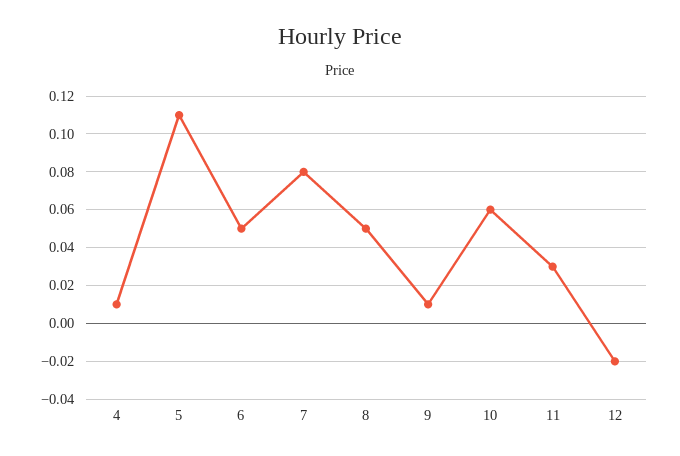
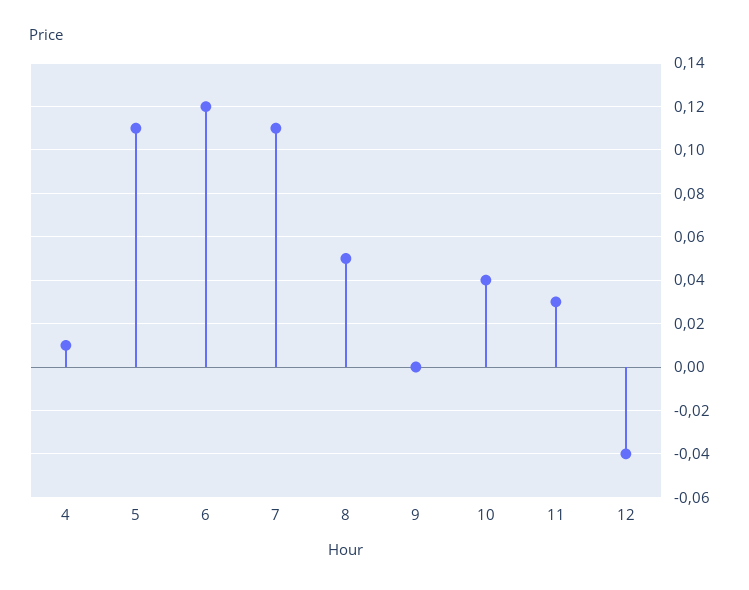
6: 0.05 -> 0.12
7: 0.08 -> 0.11
9: 0.01 -> 0
10: 0.06 -> 0.04
12: -0.02 -> -0.04

